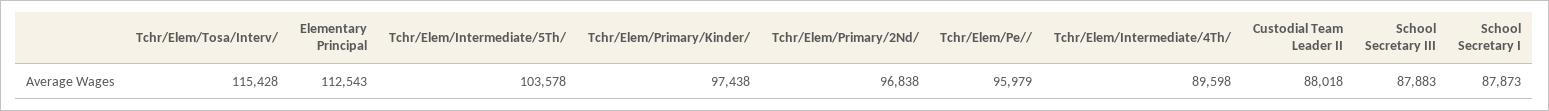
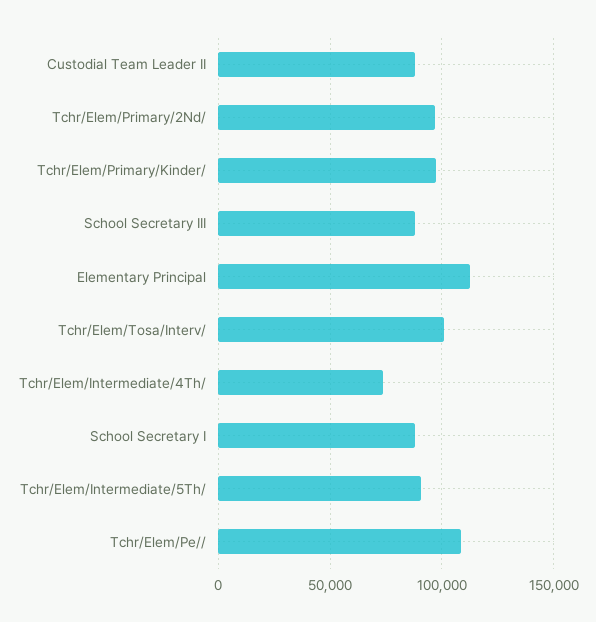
Tchr/Elem/Tosa/Interv/: 115428 -> 100000
Tchr/Elem/Intermediate/5Th/: 103578 -> 90000
Tchr/Elem/Pe//: 95979 -> 110000
Tchr/Elem/Intermediate/4Th/: 89598 -> 75000

